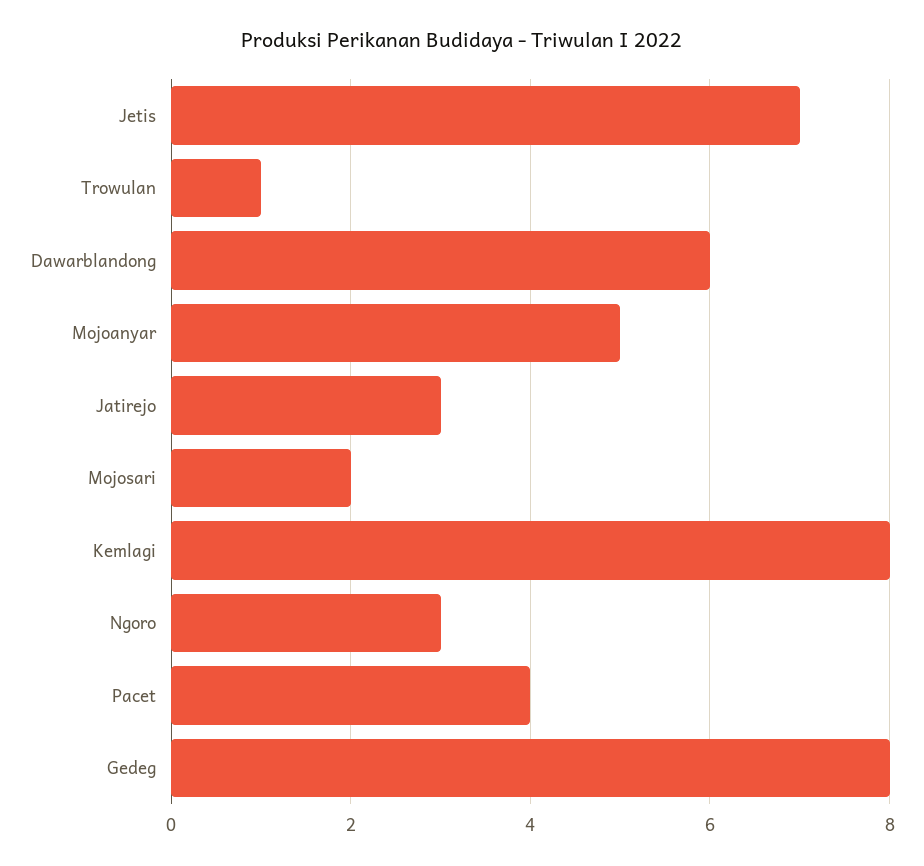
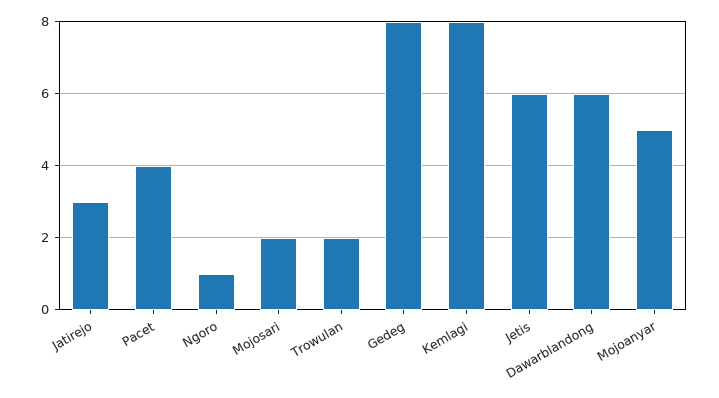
Jetis: 7 -> 6
Trowulan: 1 -> 2
Ngoro: 3 -> 1

